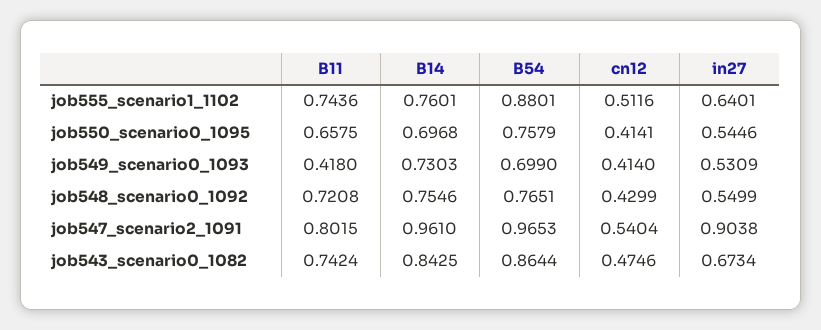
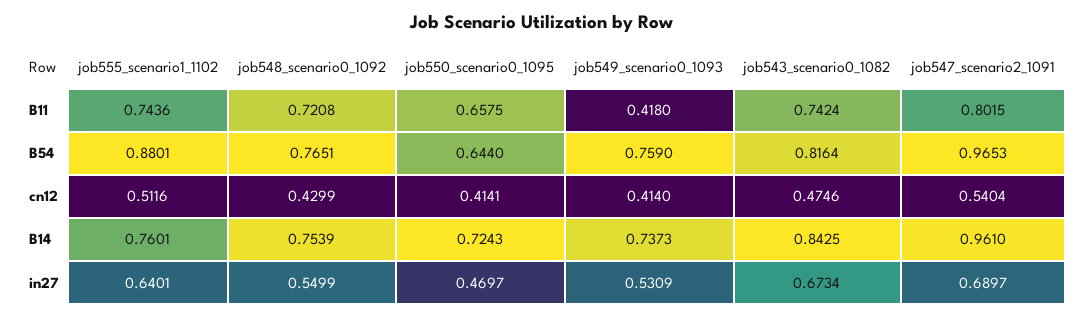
B14, job550_scenario0_1095: 0.6968 -> 0.7243
B54, job550_scenario0_1095: 0.7579 -> 0.644
in27, job550_scenario0_1095: 0.5446 -> 0.4697
B14, job549_scenario0_1093: 0.7303 -> 0.7373
B54, job549_scenario0_1093: 0.699 -> 0.759
B14, job548_scenario0_1092: 0.7546 -> 0.7539
in27, job547_scenario2_1091: 0.9038 -> 0.6897
B54, job543_scenario0_1082: 0.8644 -> 0.8164

